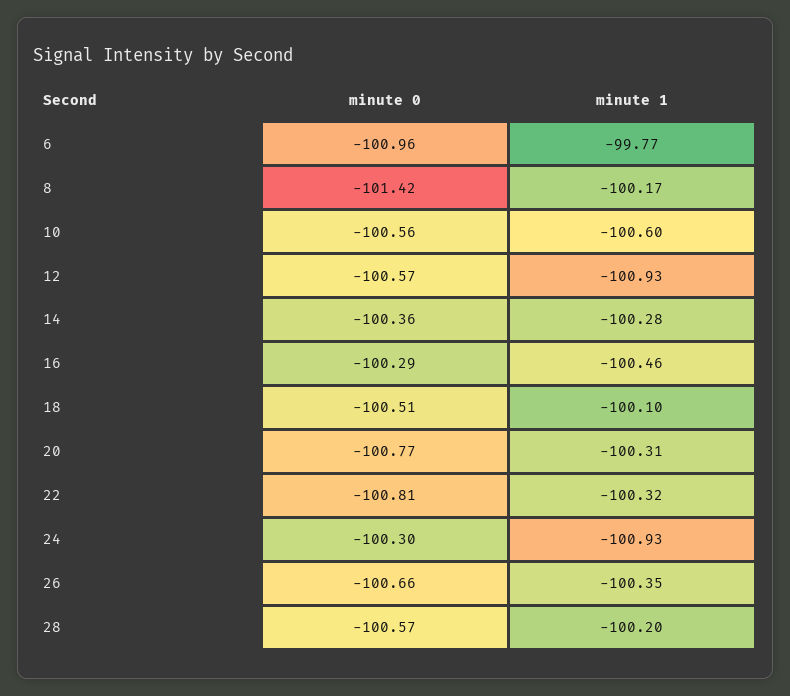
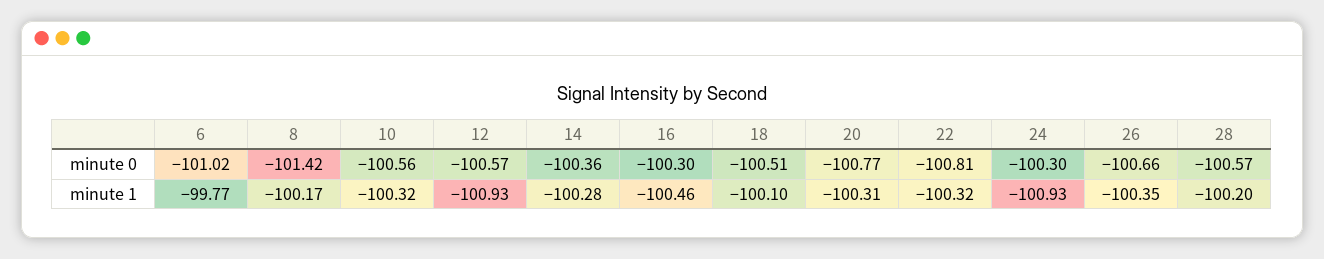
minute 0, 6: -100.96 -> -101.02
minute 1, 10: -100.6 -> -100.32
minute 0, 16: -100.29 -> -100.3

